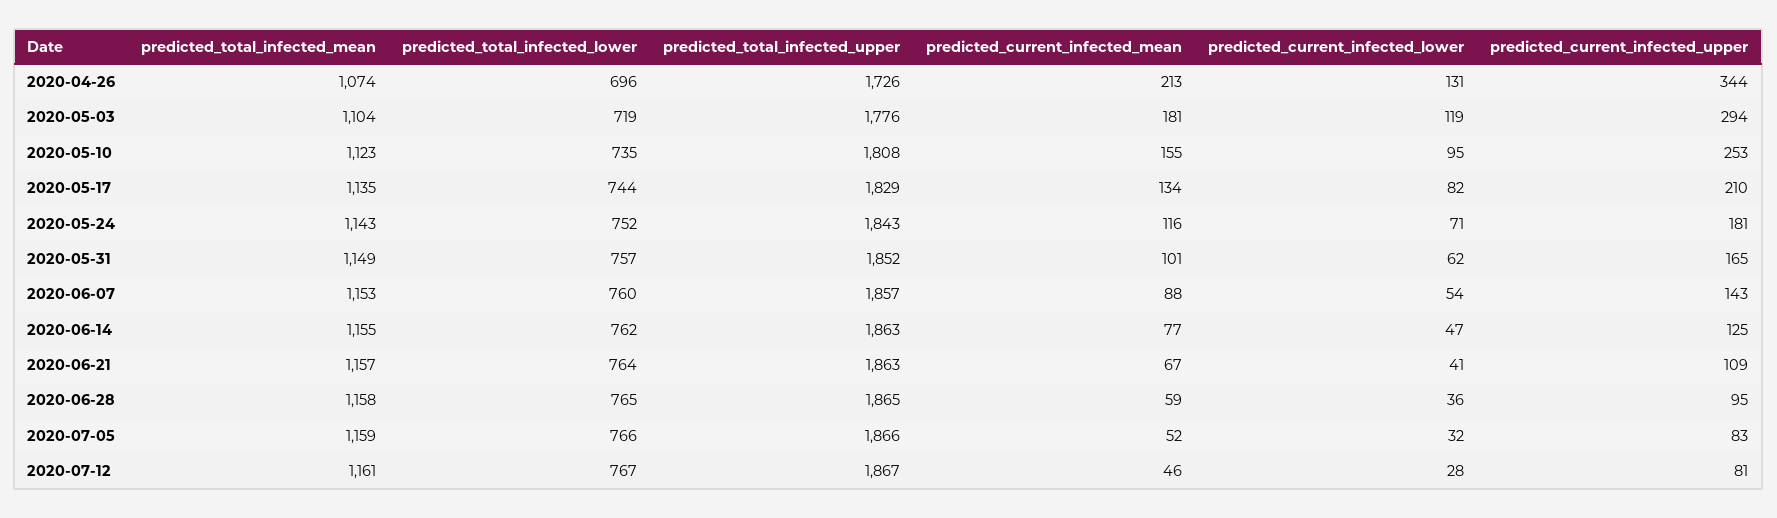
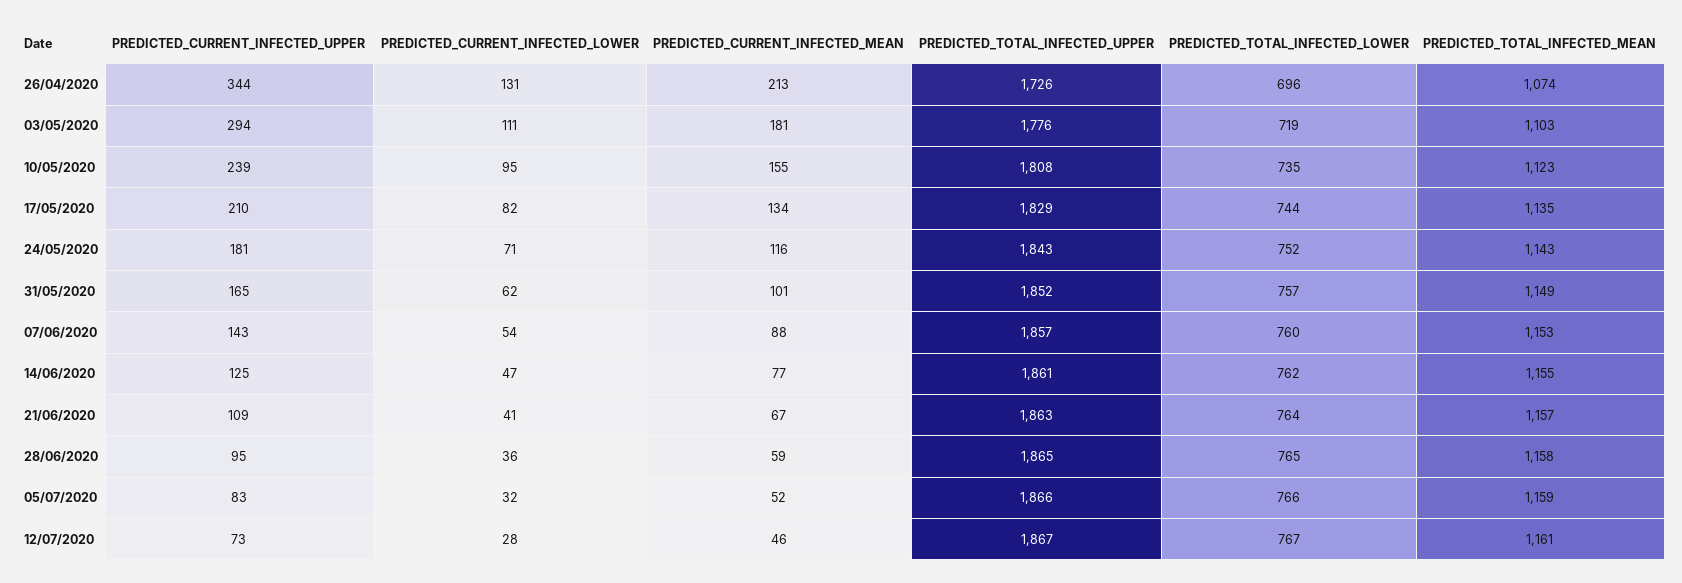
predicted_total_infected_mean, 2020-05-03: 1104 -> 1103
predicted_current_infected_lower, 2020-05-03: 119 -> 111
predicted_current_infected_upper, 2020-05-10: 253 -> 239
predicted_total_infected_upper, 2020-06-14: 1863 -> 1861
predicted_current_infected_upper, 2020-07-12: 81 -> 73

